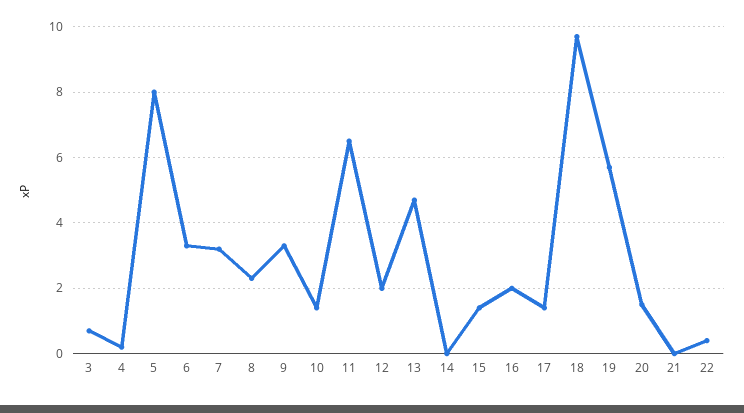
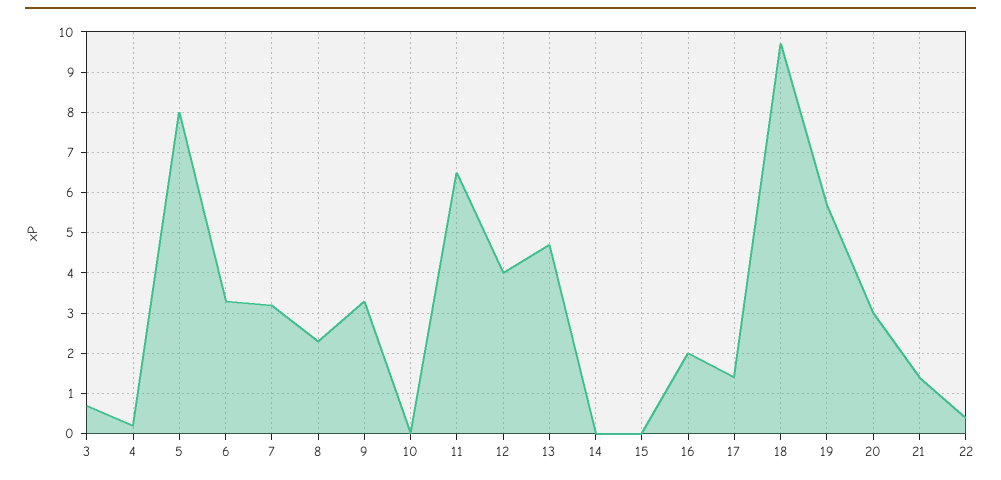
10: 1.5 -> 0
12: 2 -> 4
15: 1.5 -> 0
20: 1.5 -> 3
21: 0 -> 1.5

